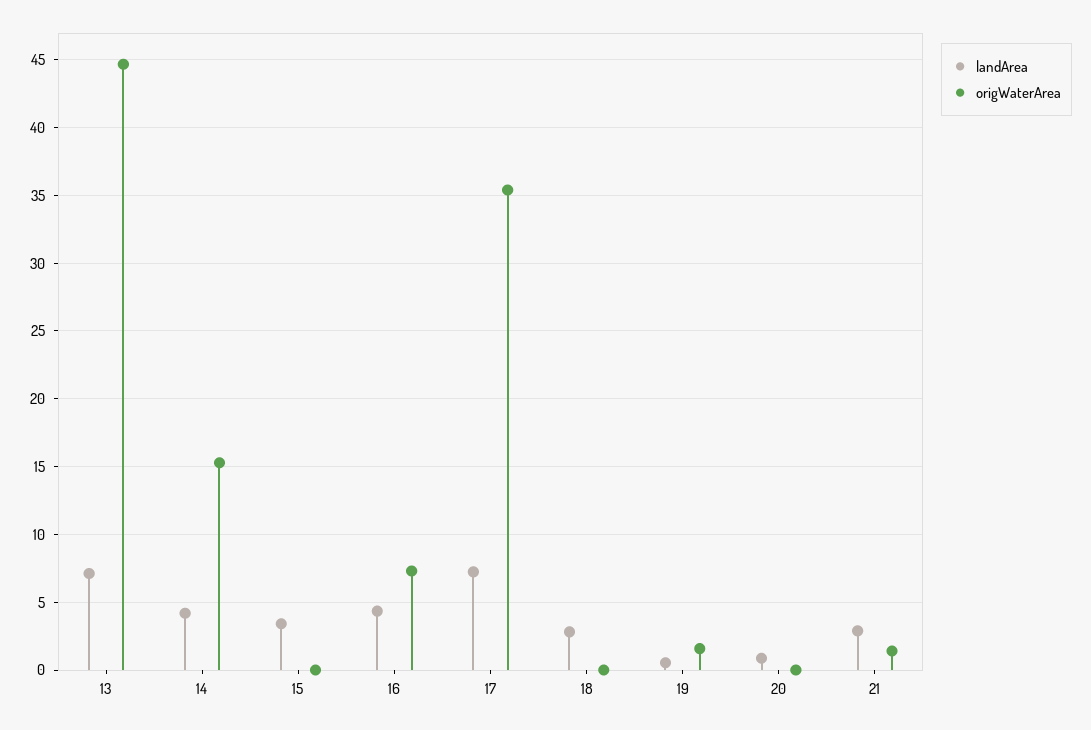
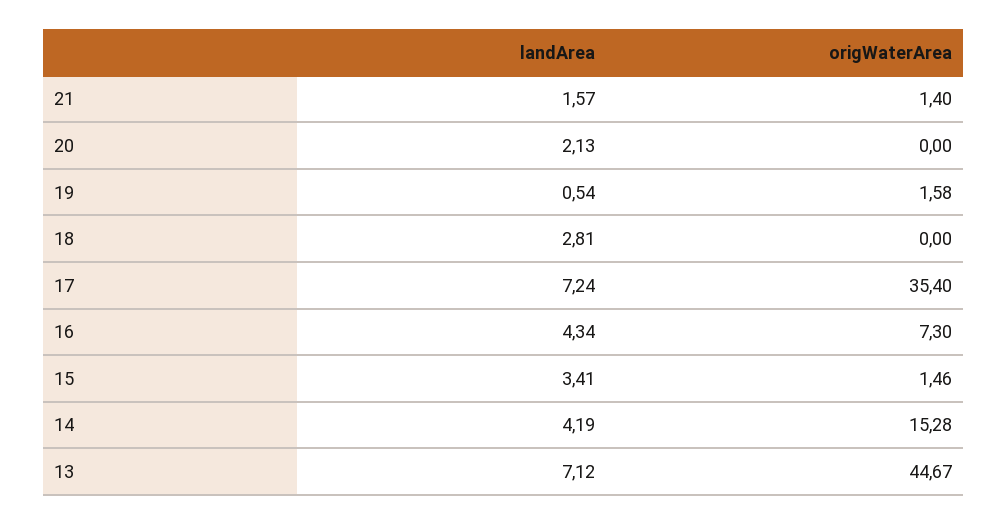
origWaterArea, 15: 0 -> 1.46
landArea, 20: 1 -> 2.13
landArea, 21: 3 -> 1.57

